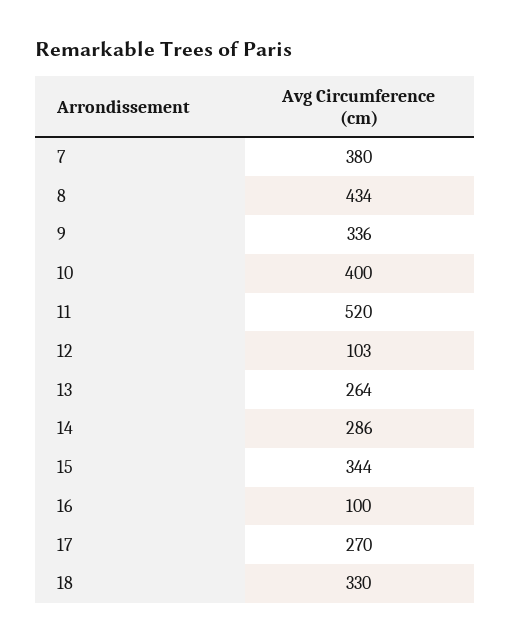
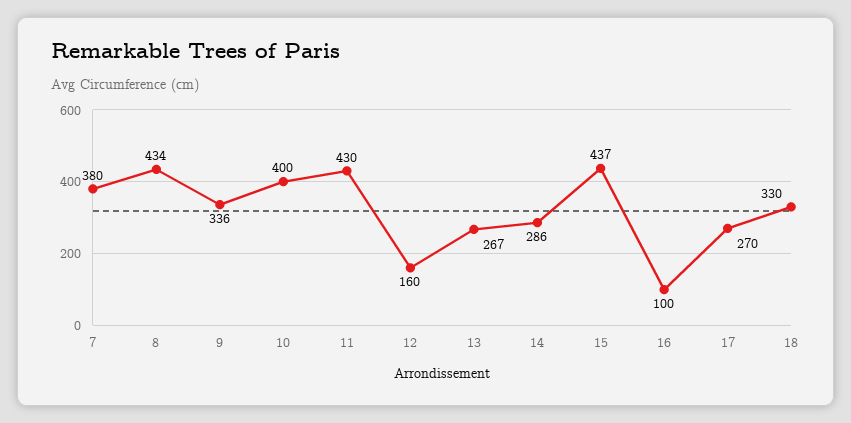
11: 520 -> 430
12: 103 -> 160
13: 264 -> 267
15: 344 -> 437

